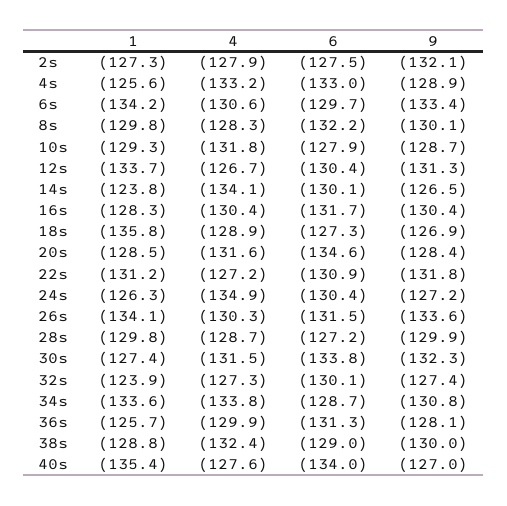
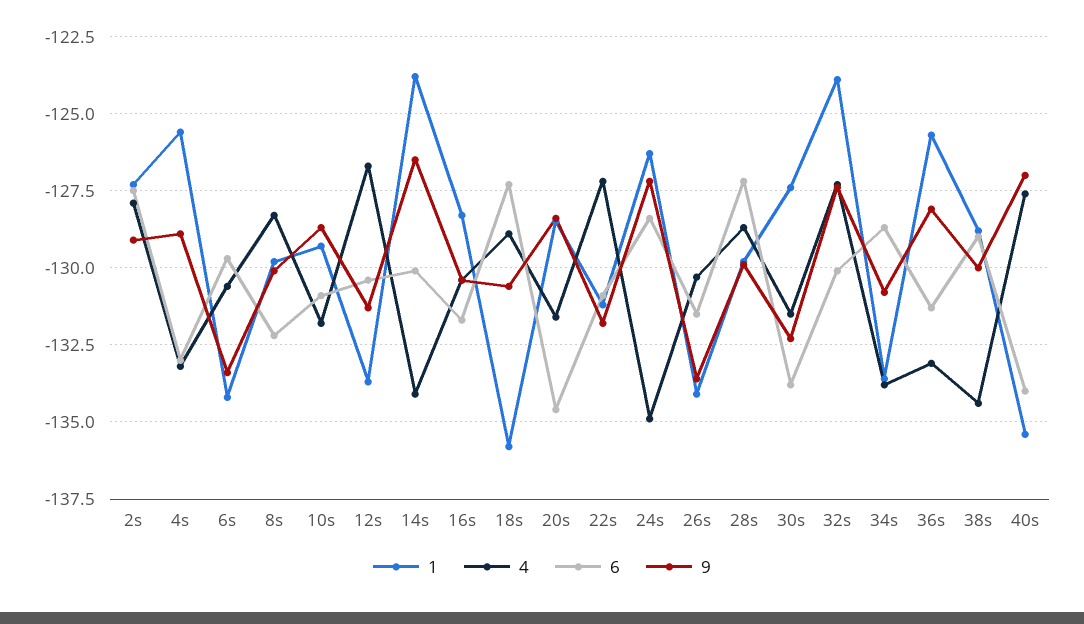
9, 2s: -132.1 -> -129
6, 10s: -127.9 -> -131
9, 18s: -126.9 -> -130.5
6, 24s: -130.4 -> -128.5
4, 36s: -129.9 -> -133
4, 38s: -132.4 -> -134.5

